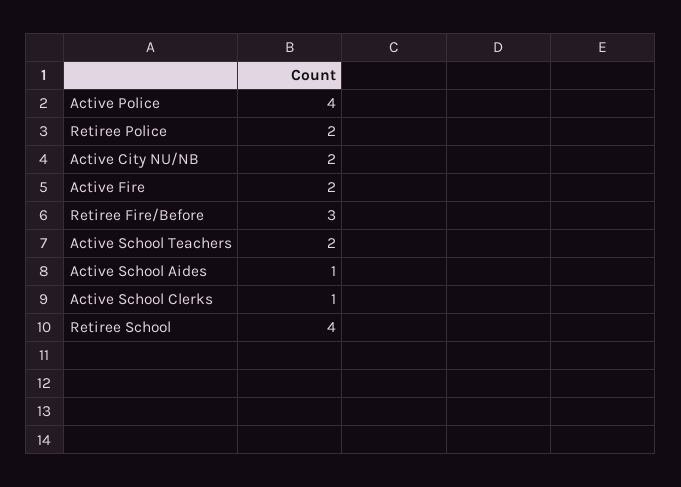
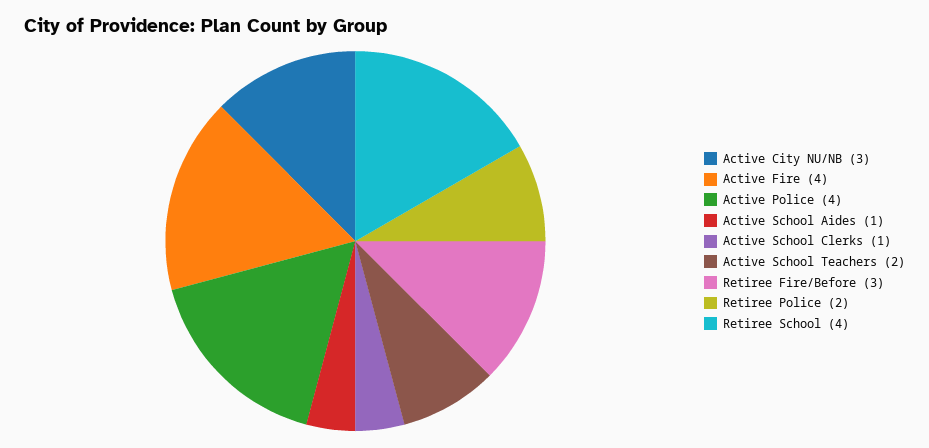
Active City NU/NB: 2 -> 3
Active Fire: 2 -> 4

